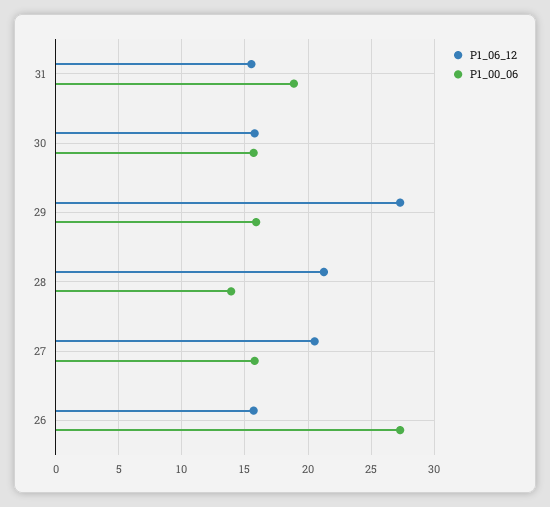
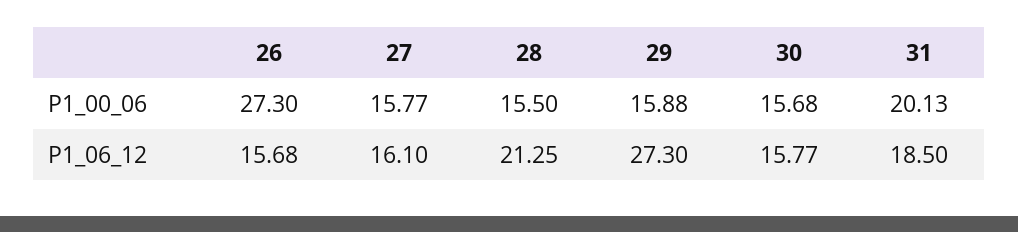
P1_06_12, 31: 15.5 -> 18.5
P1_00_06, 31: 19 -> 20.13
P1_00_06, 28: 14 -> 15.5
P1_06_12, 27: 20.5 -> 16.1

